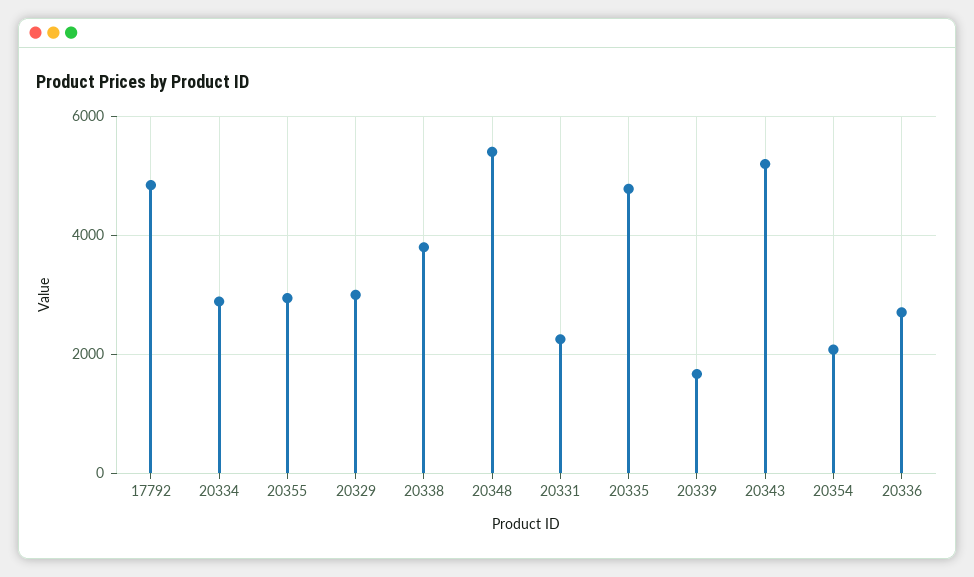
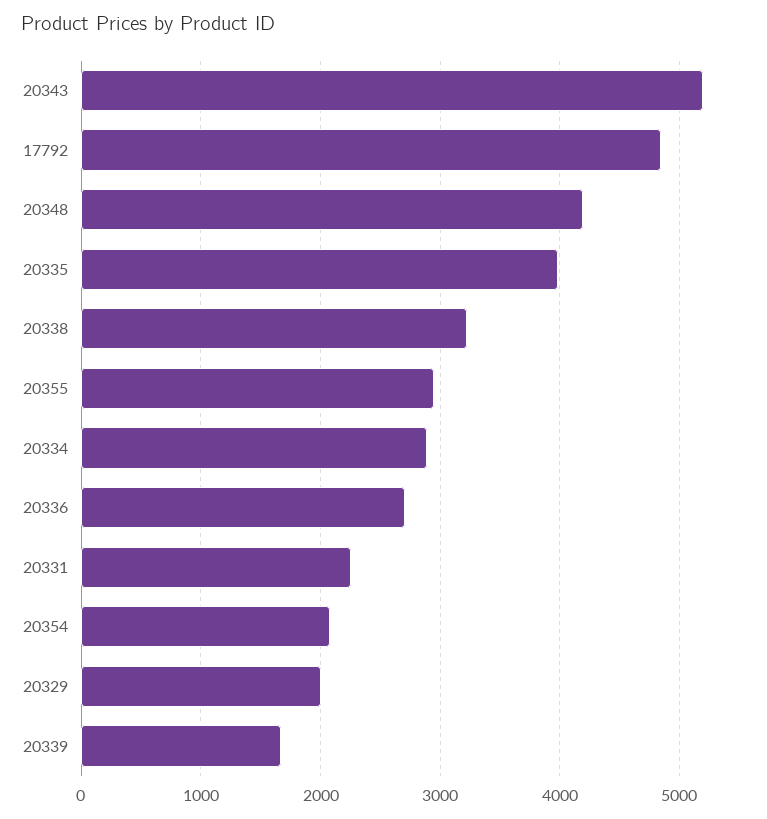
20329: 3000 -> 2000
20338: 3800 -> 3200
20348: 5400 -> 4200
20335: 4800 -> 4000

